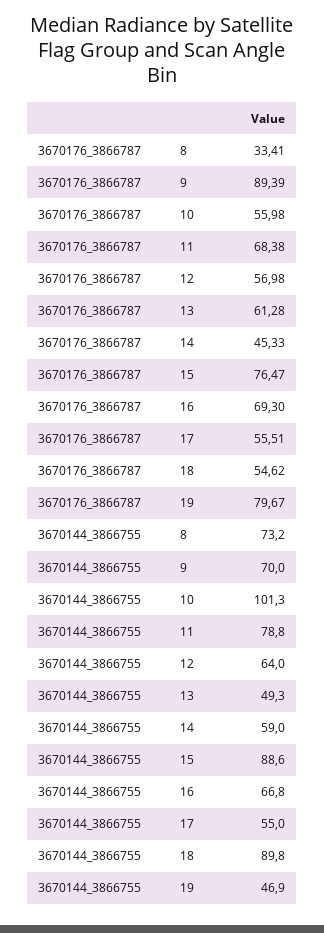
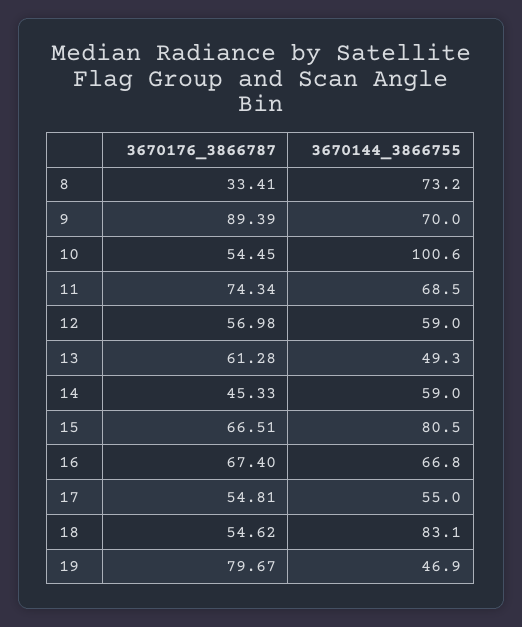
3670176_3866787, 10: 55.98 -> 54.45
3670176_3866787, 11: 68.38 -> 74.34
3670176_3866787, 15: 76.47 -> 66.51
3670176_3866787, 16: 69.3 -> 67.4
3670176_3866787, 17: 55.51 -> 54.81
3670144_3866755, 10: 101.3 -> 100.6
3670144_3866755, 11: 78.8 -> 68.5
3670144_3866755, 12: 64 -> 59
3670144_3866755, 15: 88.6 -> 80.5
3670144_3866755, 18: 89.8 -> 83.1

